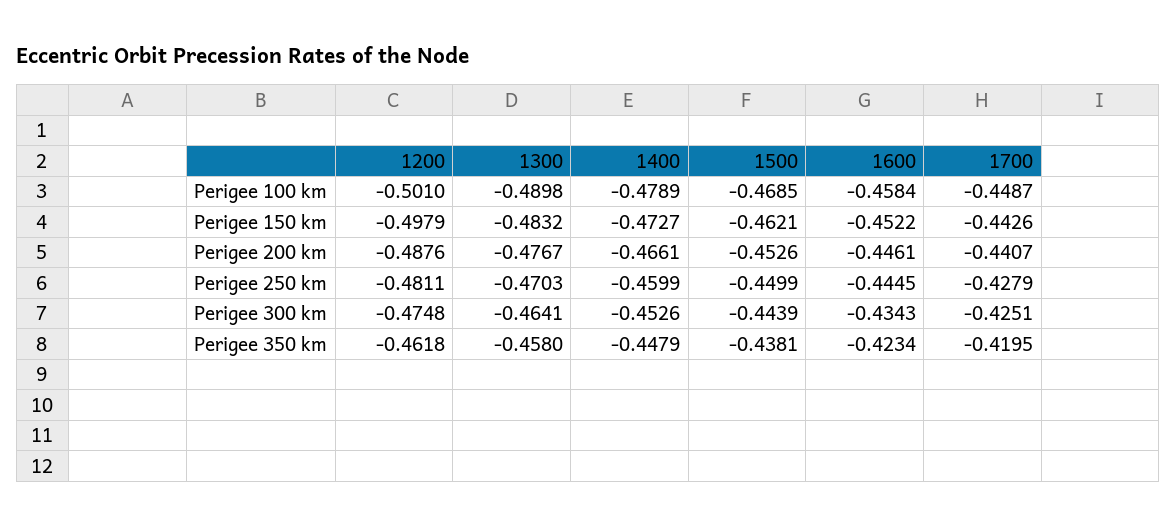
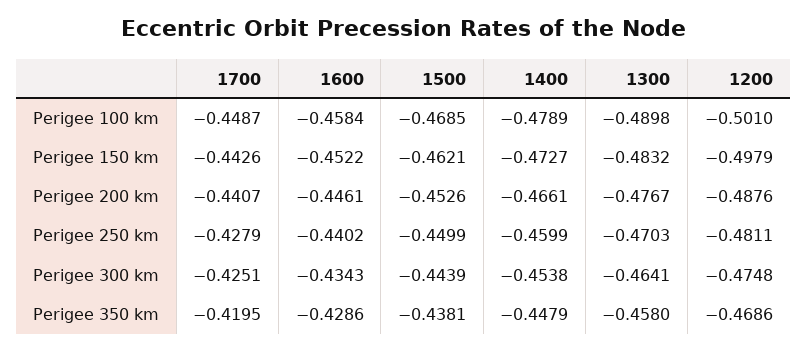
1600, Perigee 250 km: -0.4445 -> -0.4402
1400, Perigee 300 km: -0.4526 -> -0.4538
1200, Perigee 350 km: -0.4618 -> -0.4686
1600, Perigee 350 km: -0.4234 -> -0.4286

